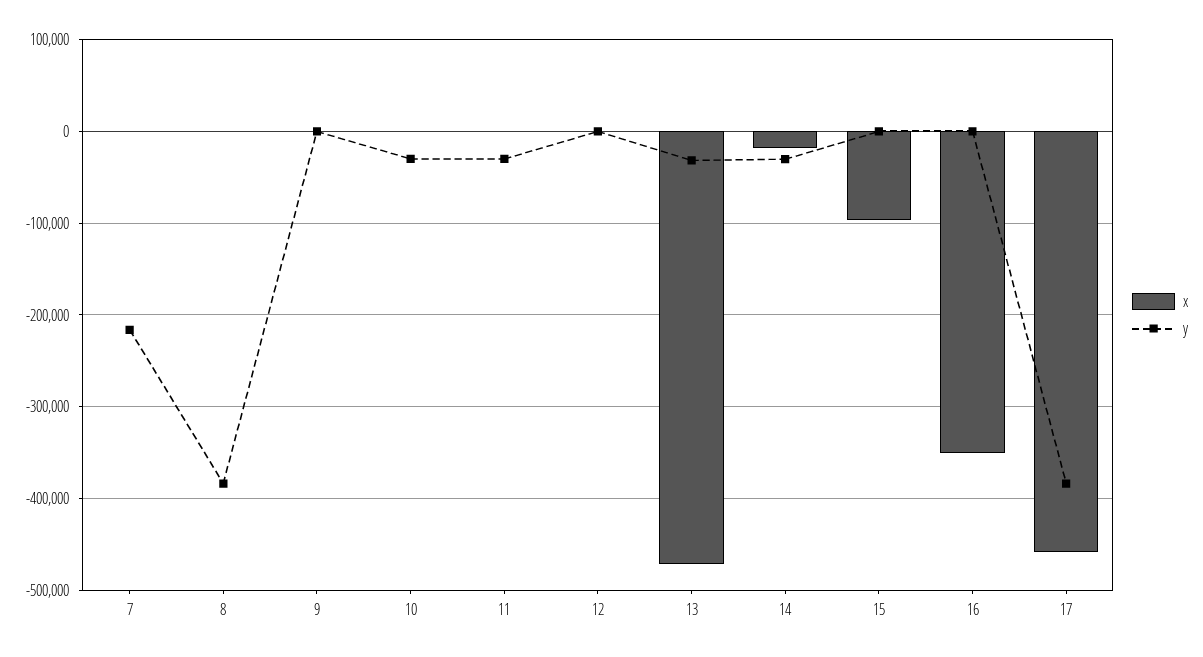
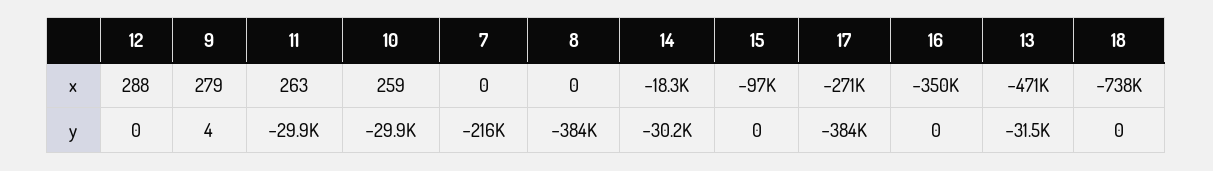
x, 17: -460000 -> -271000
x, 18: none -> -738000
y, 18: none -> 0

